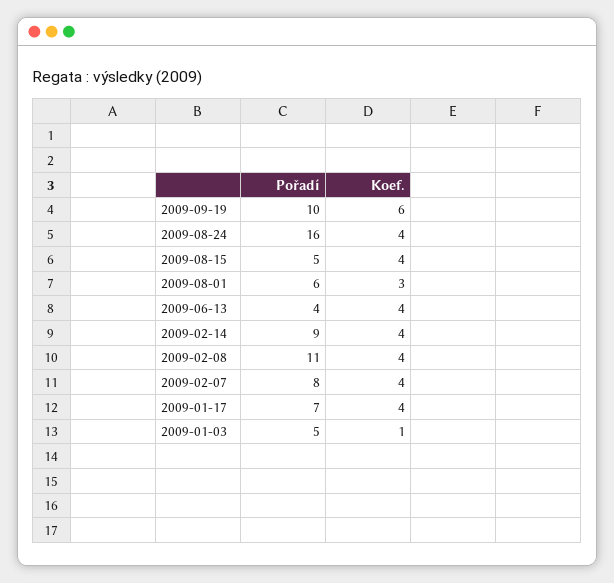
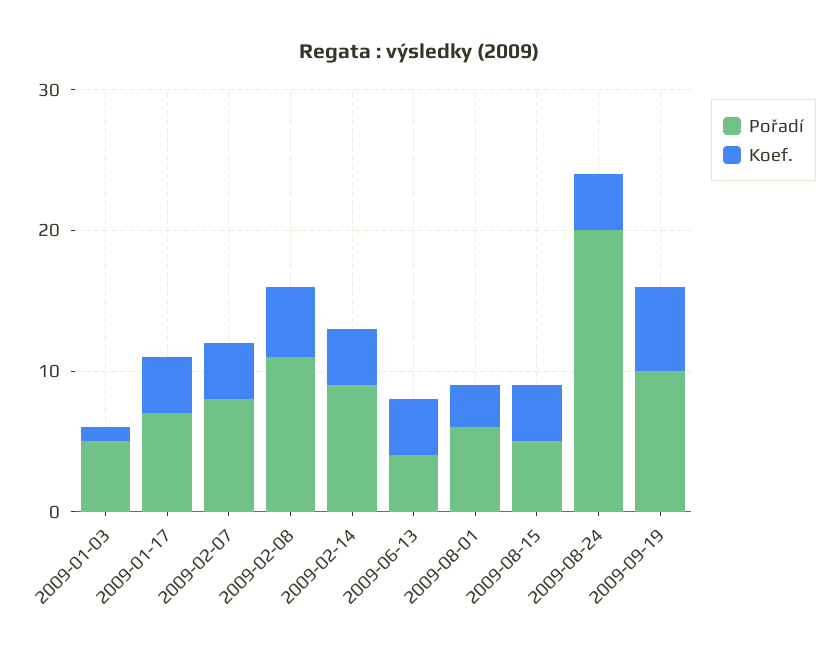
Pořadí, 2009-08-24: 16 -> 20
Koef., 2009-02-08: 4 -> 5

